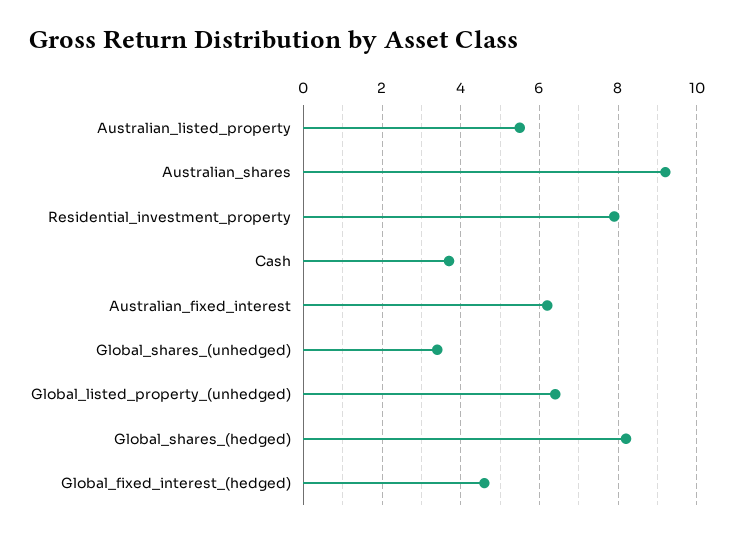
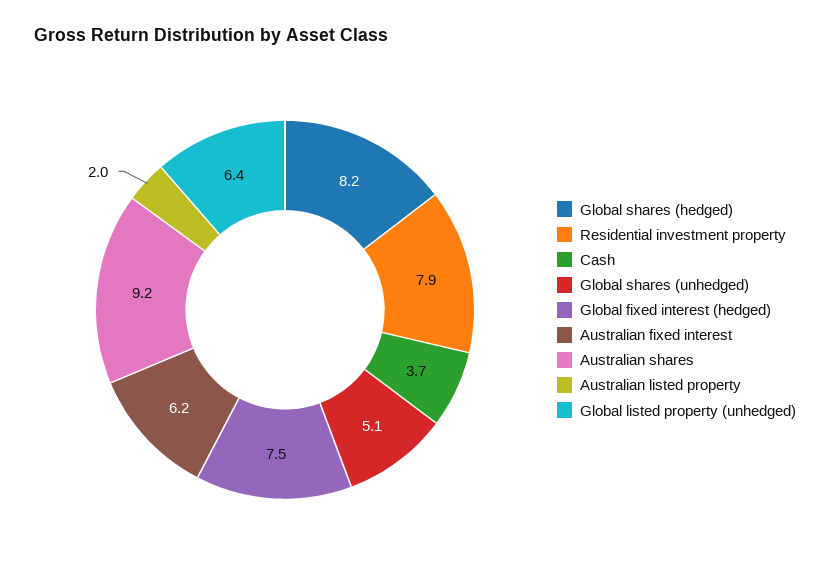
Australian_listed_property: 5.5 -> 2
Global_shares_(unhedged): 3.5 -> 5.1
Global_fixed_interest_(hedged): 4.5 -> 7.5

